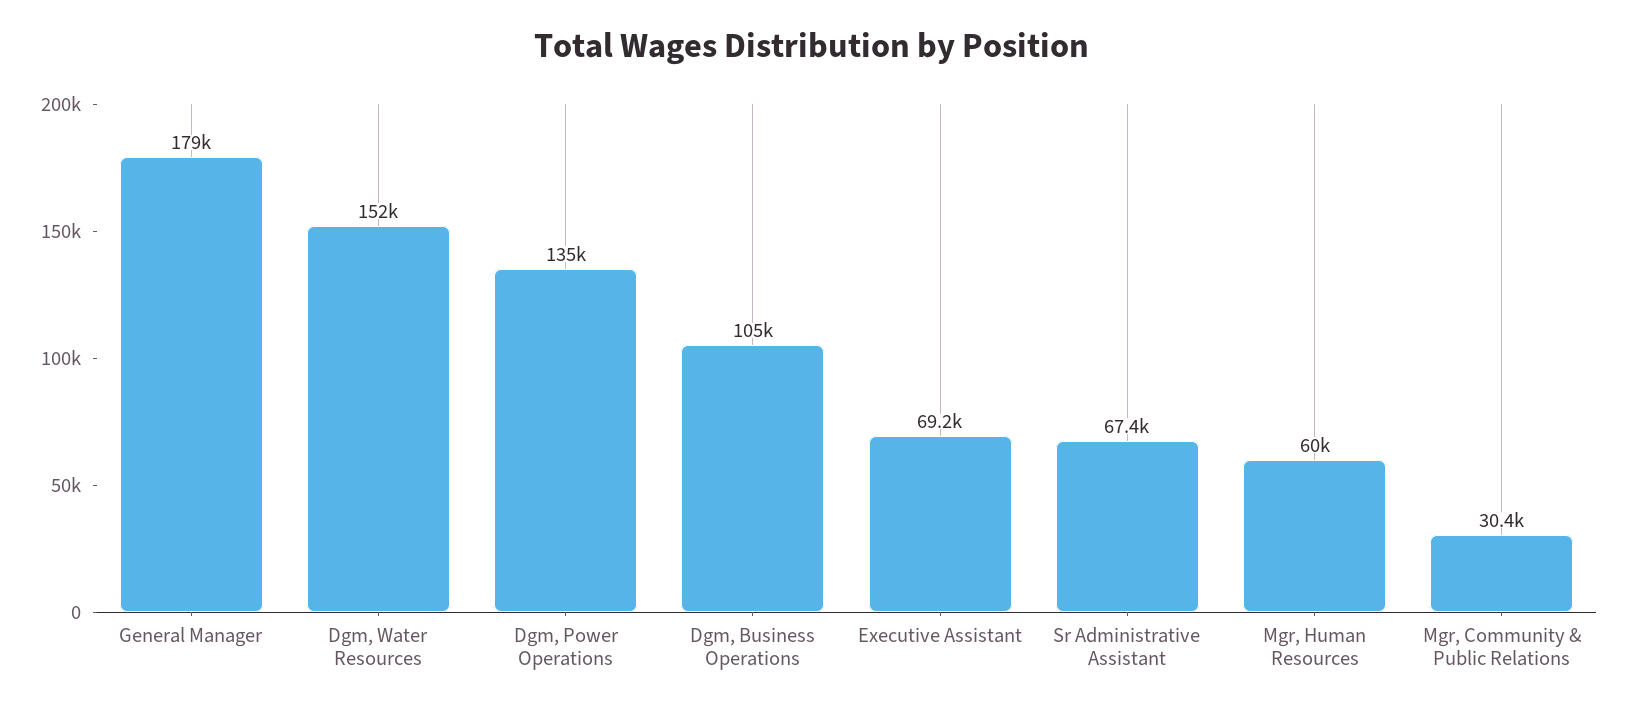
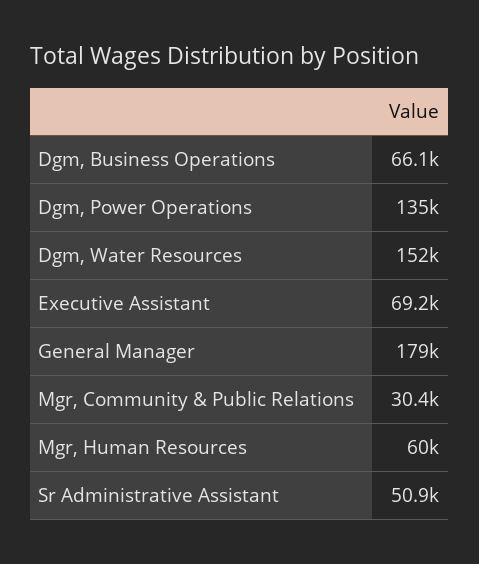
Dgm, Business Operations: 105000 -> 66100
Sr Administrative Assistant: 67400 -> 50900

